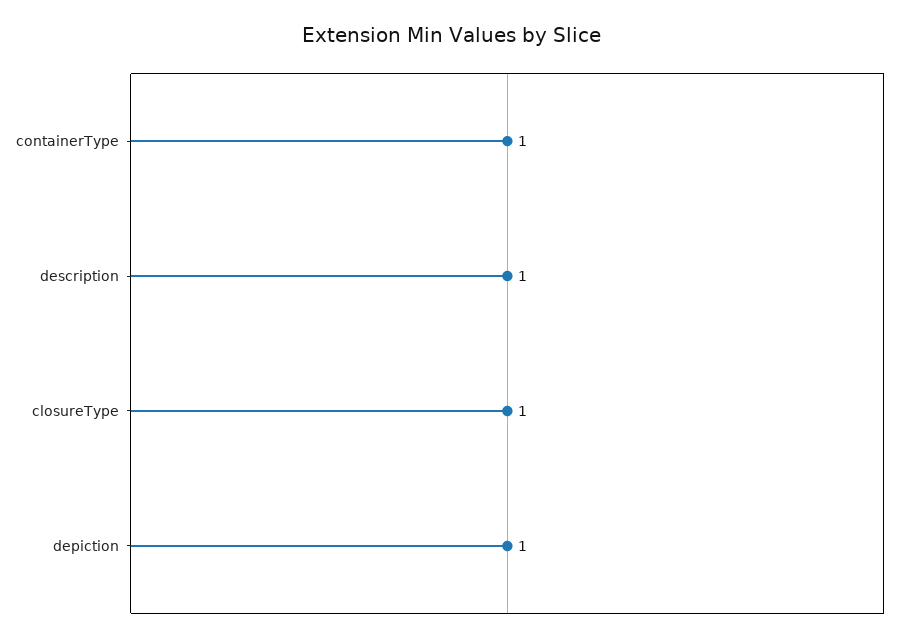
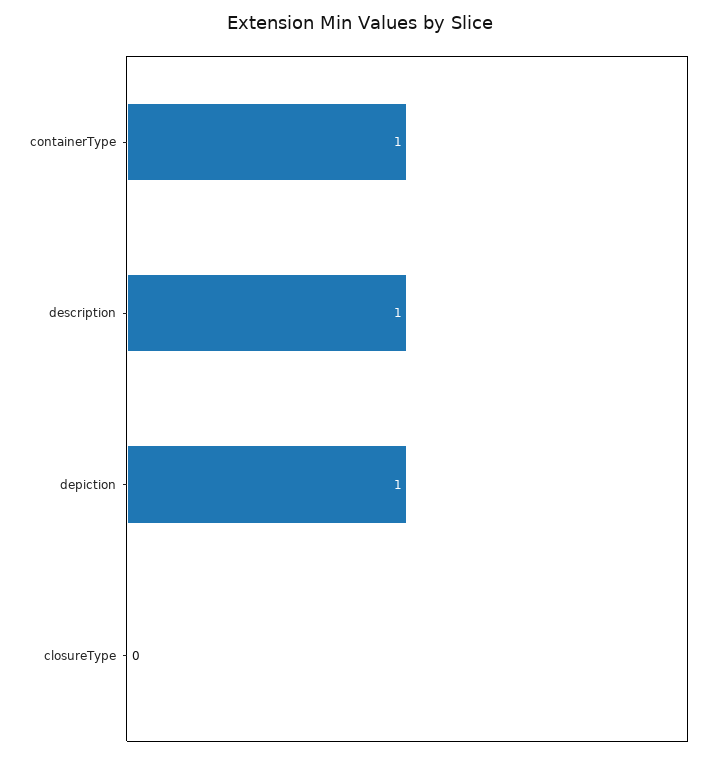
closureType: 1 -> 0

